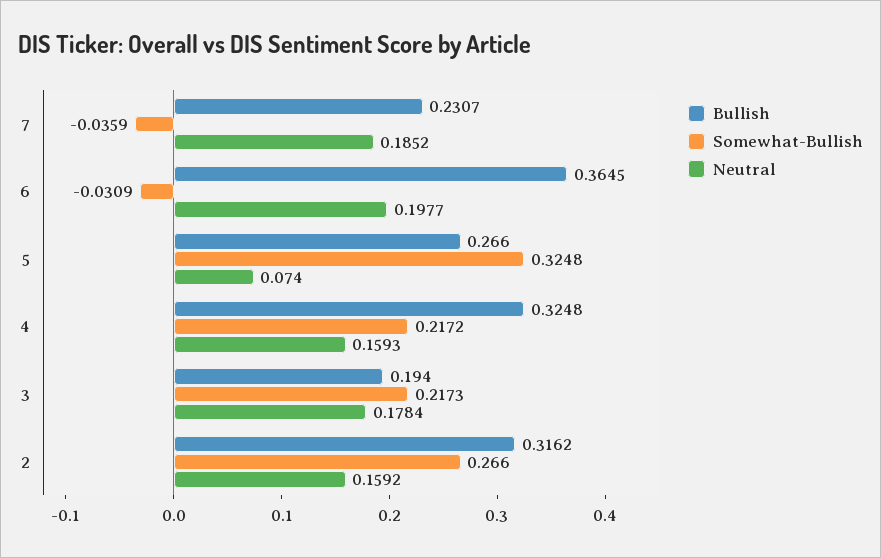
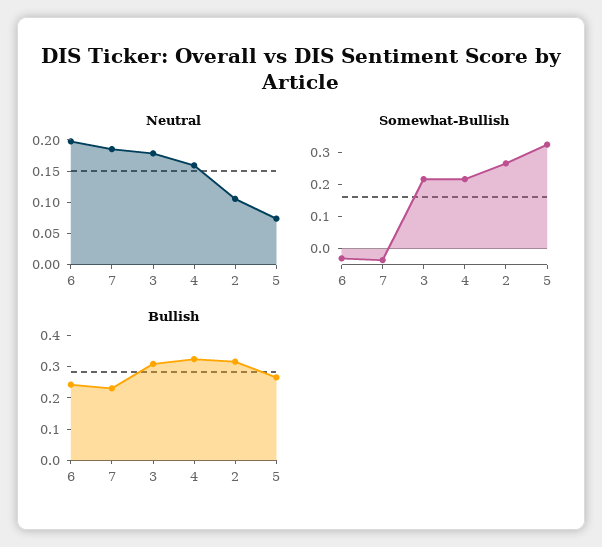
Bullish, 6: 0.3645 -> 0.25
Bullish, 3: 0.194 -> 0.3
Neutral, 2: 0.1592 -> 0.1

